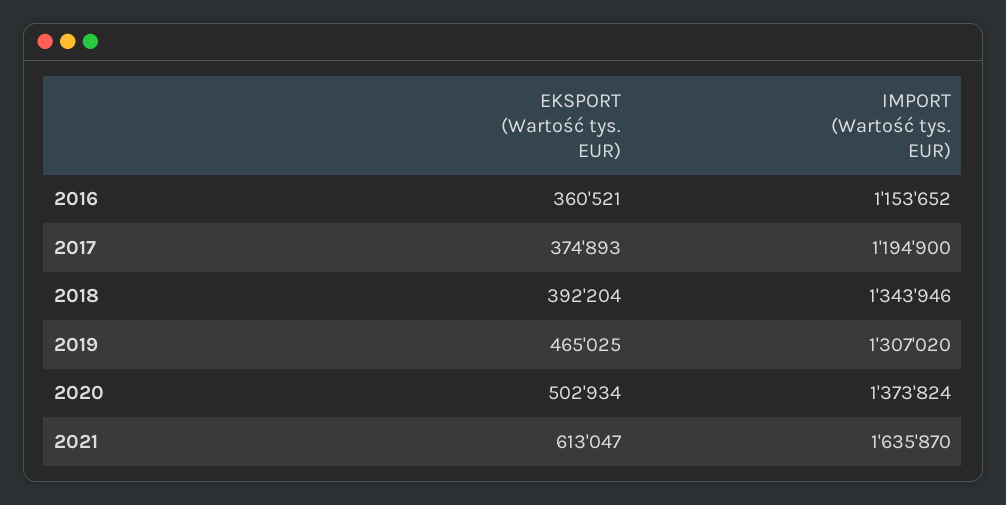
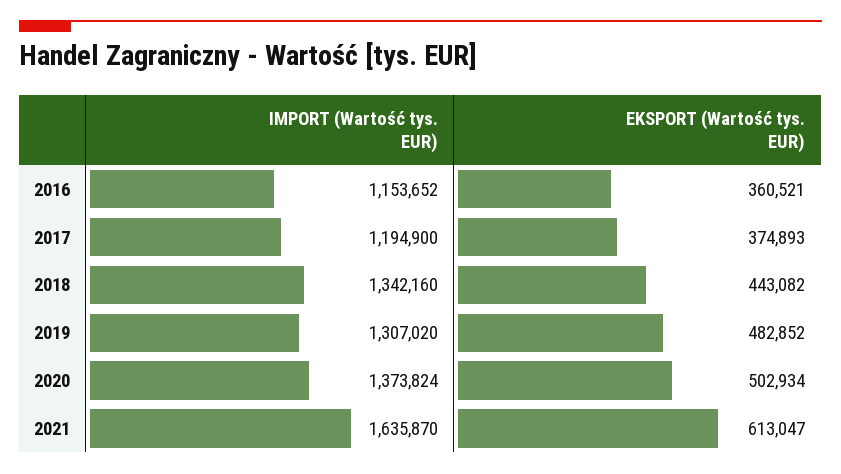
EKSPORT (Wartość tys. EUR), 2018: 392204 -> 443082
IMPORT (Wartość tys. EUR), 2018: 1343946 -> 1342160
EKSPORT (Wartość tys. EUR), 2019: 465025 -> 482852

